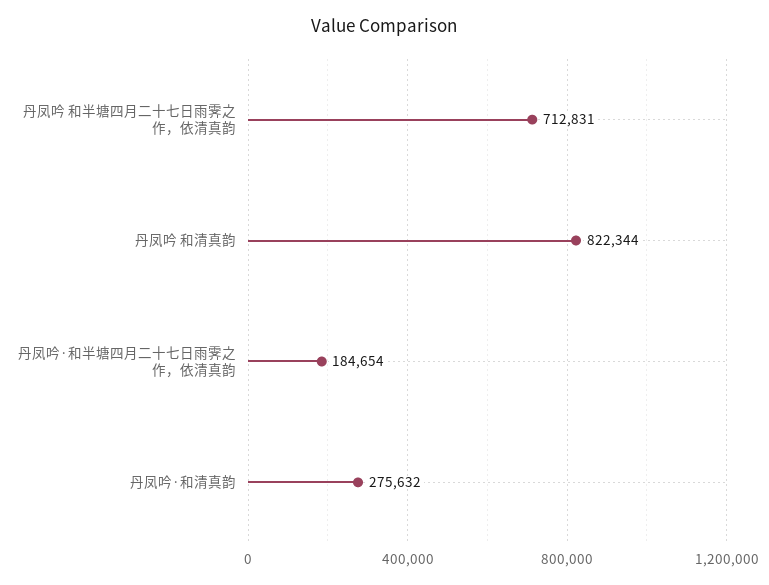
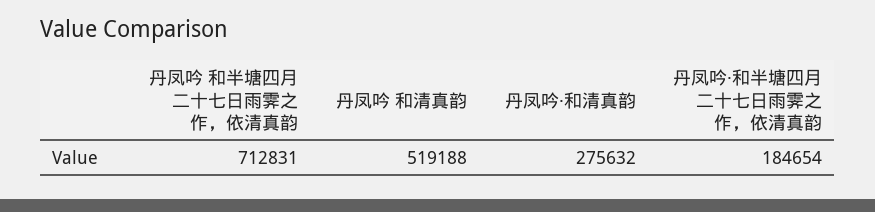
丹凤吟 和清真韵: 822344 -> 519188

